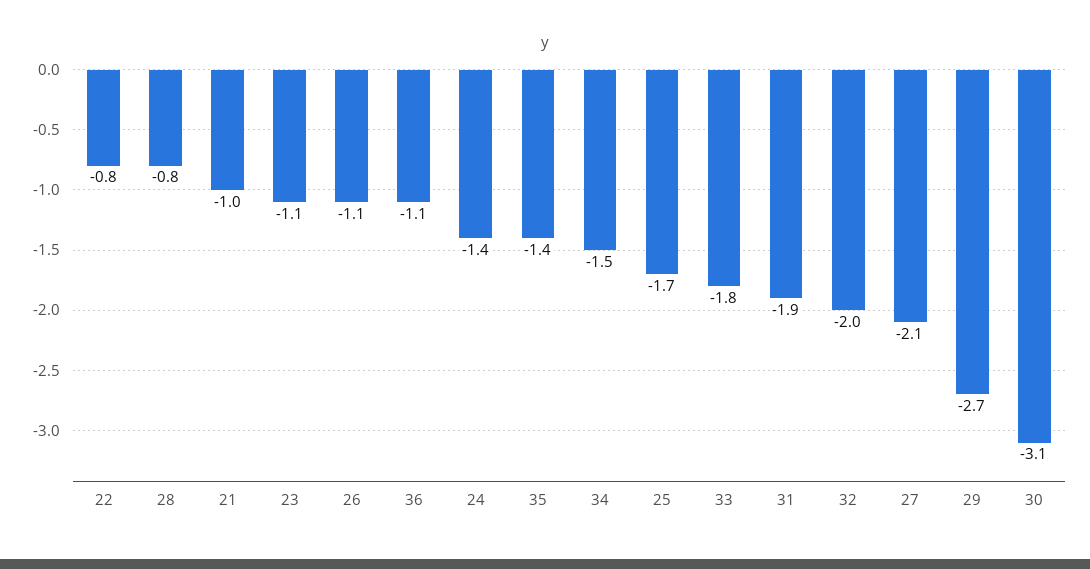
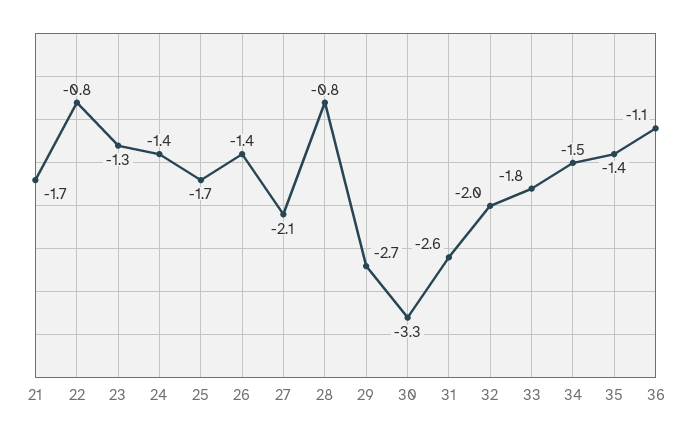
21: -1 -> -1.7
23: -1.1 -> -1.3
26: -1.1 -> -1.4
31: -1.9 -> -2.6
30: -3.1 -> -3.3

